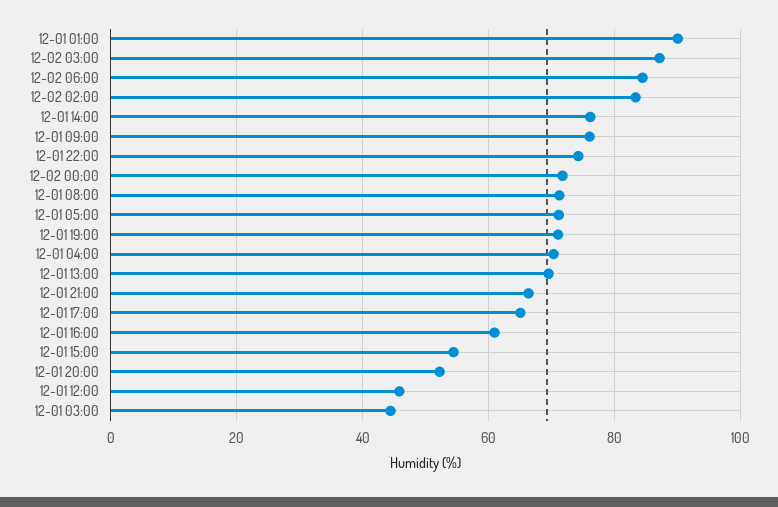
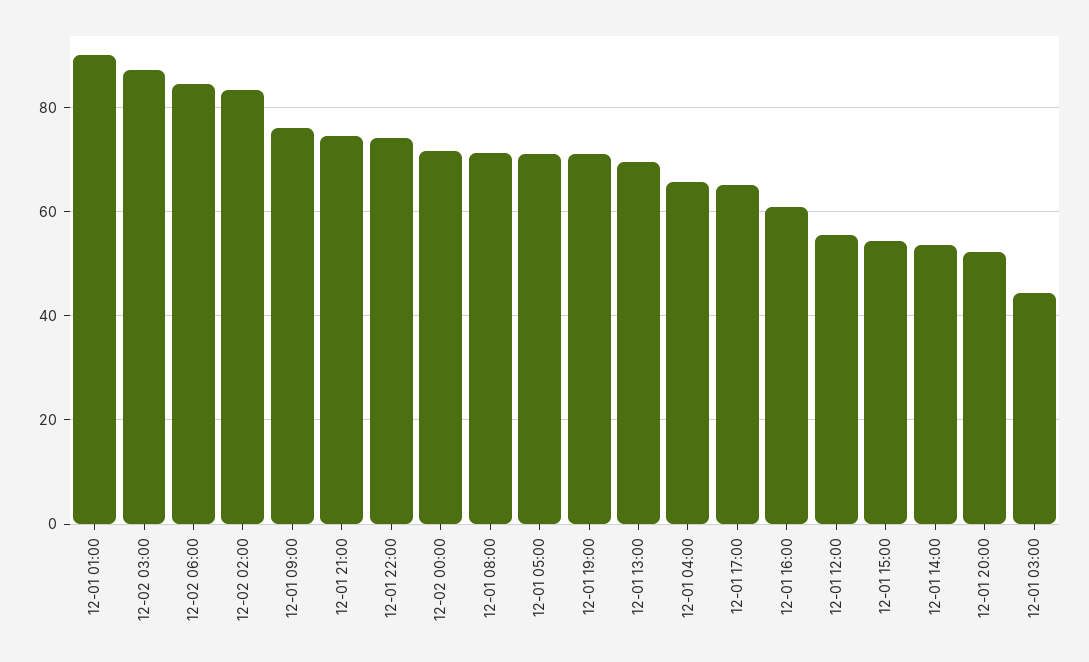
12-01 14:00: 76 -> 54
12-01 04:00: 70 -> 66
12-01 21:00: 66 -> 74
12-01 12:00: 46 -> 56

